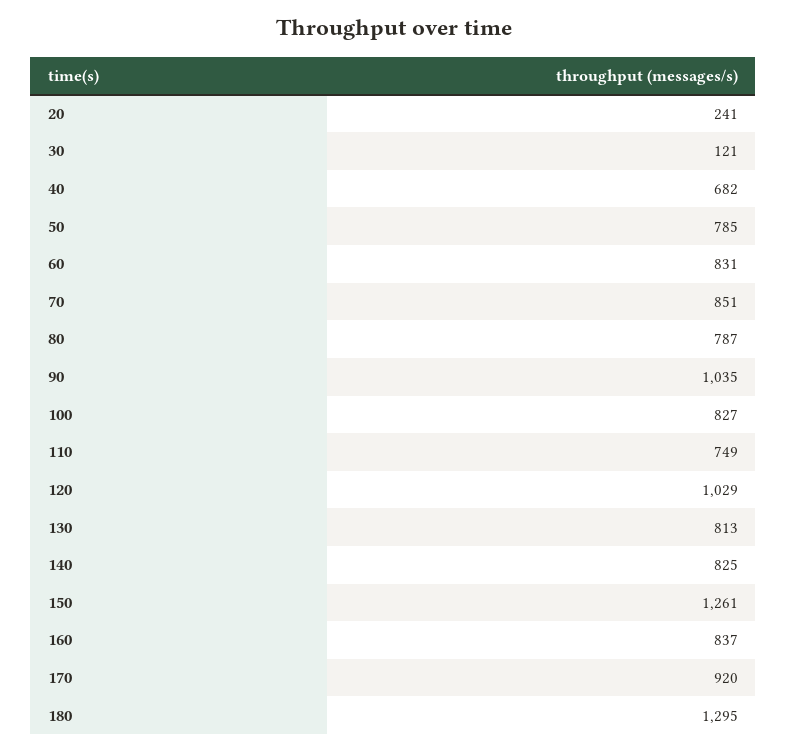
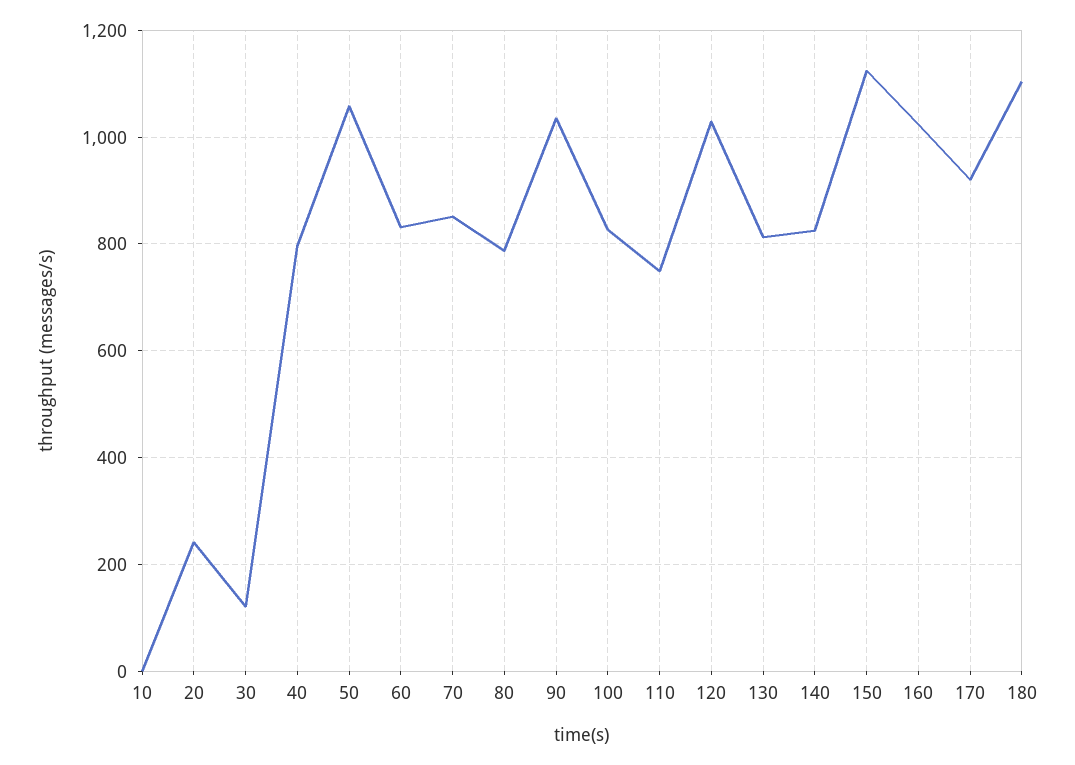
40: 682 -> 800
50: 785 -> 1060
150: 1261 -> 1120
160: 837 -> 1020
180: 1295 -> 1100
10: none -> 0

